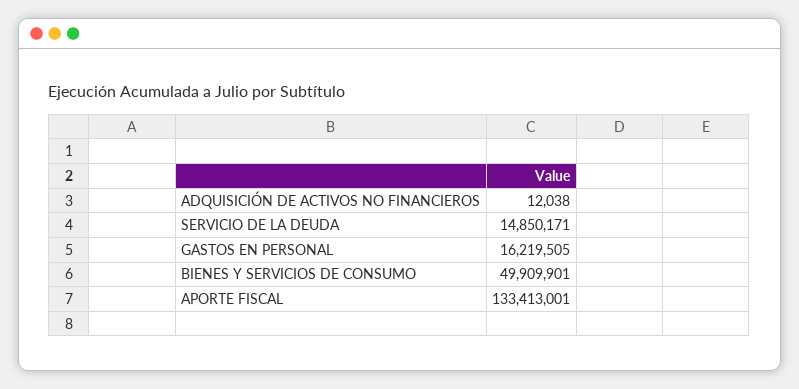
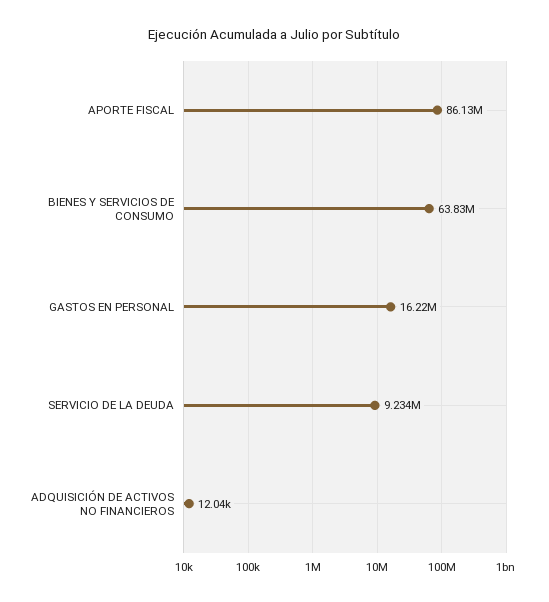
SERVICIO DE LA DEUDA: 14850171 -> 9234000
BIENES Y SERVICIOS DE CONSUMO: 49909901 -> 63830000
APORTE FISCAL: 133413001 -> 86130000

